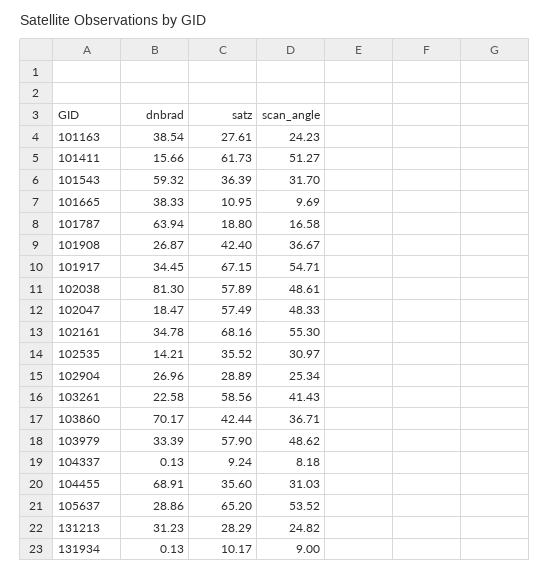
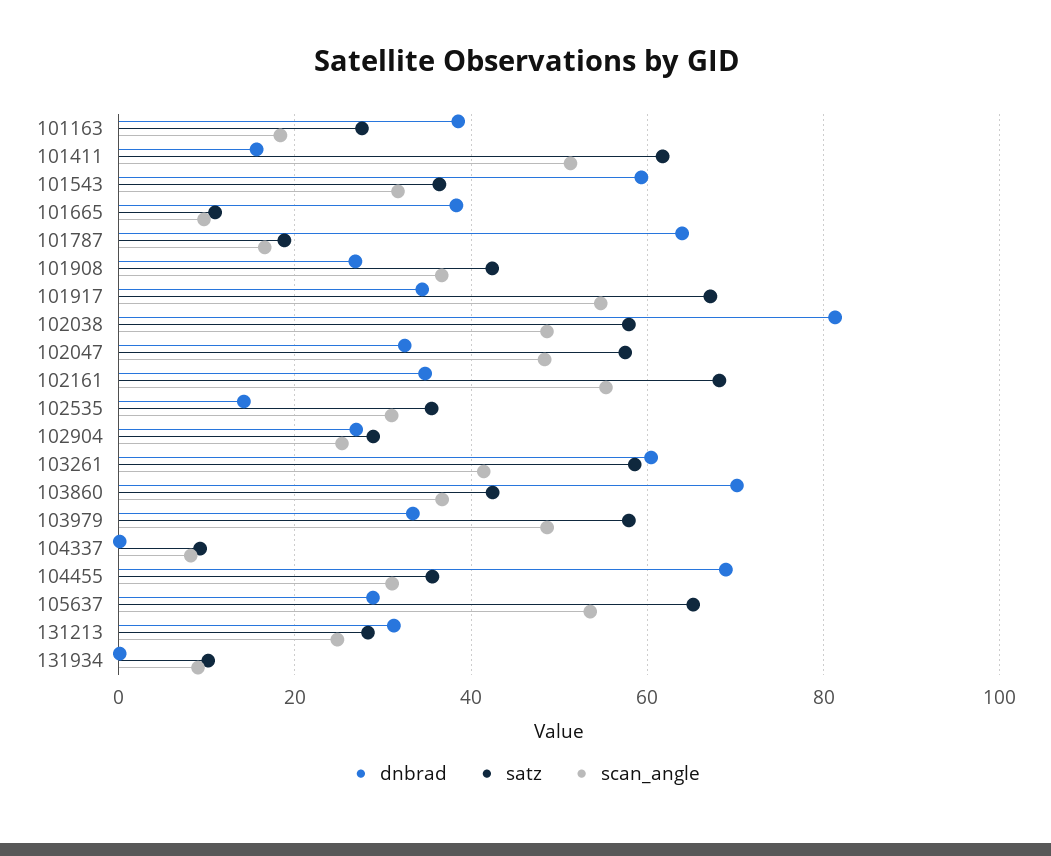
scan_angle, 101163: 24.23 -> 18
dnbrad, 102047: 18.47 -> 32
dnbrad, 103261: 22.58 -> 60

